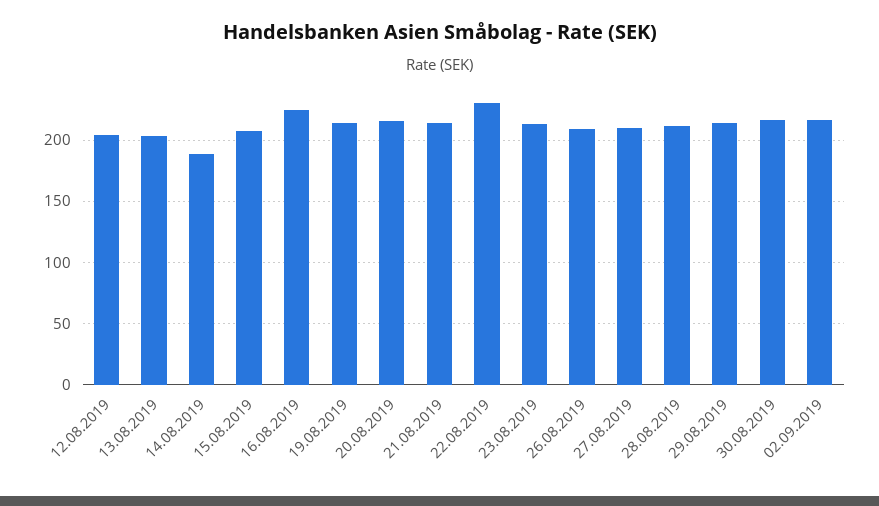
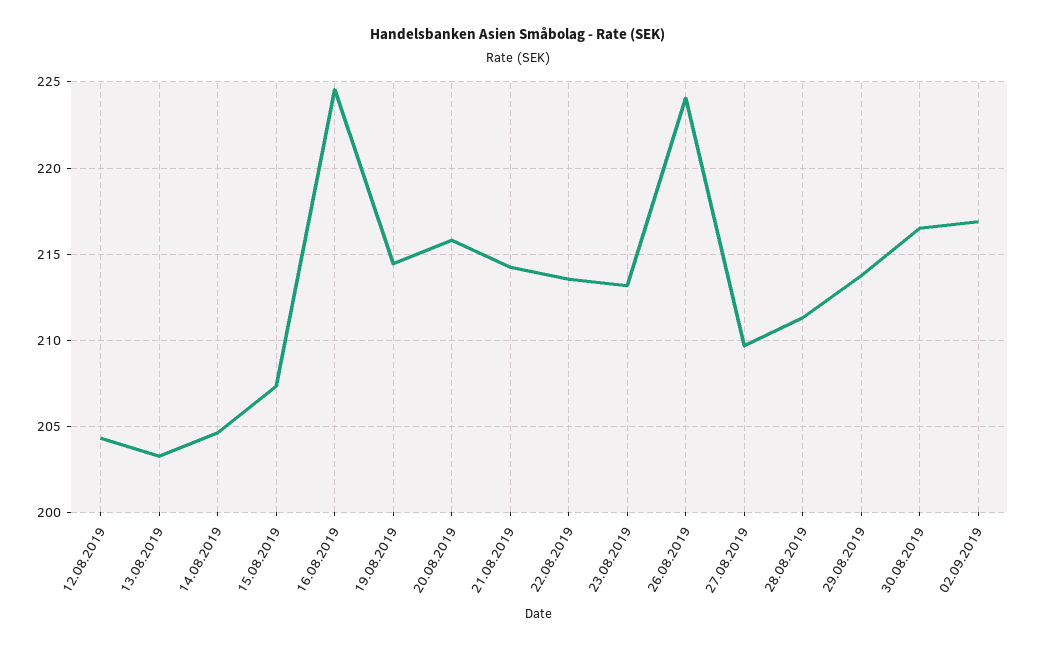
14.08.2019: 190 -> 204.5
22.08.2019: 230 -> 213.5
26.08.2019: 210 -> 224

